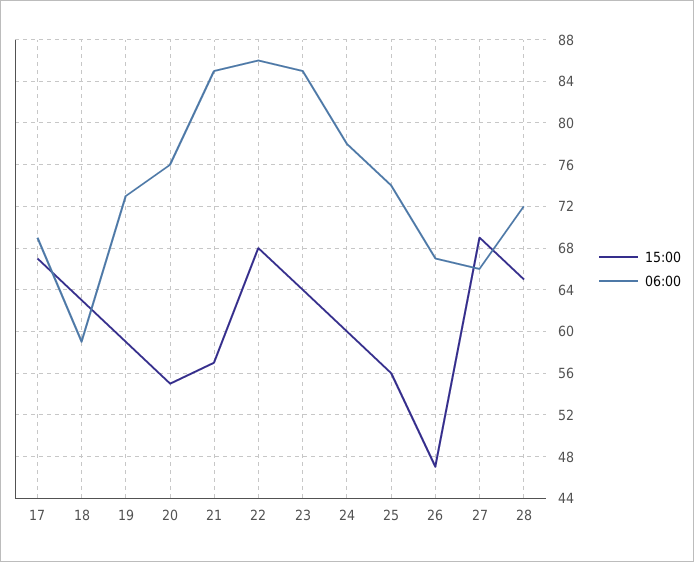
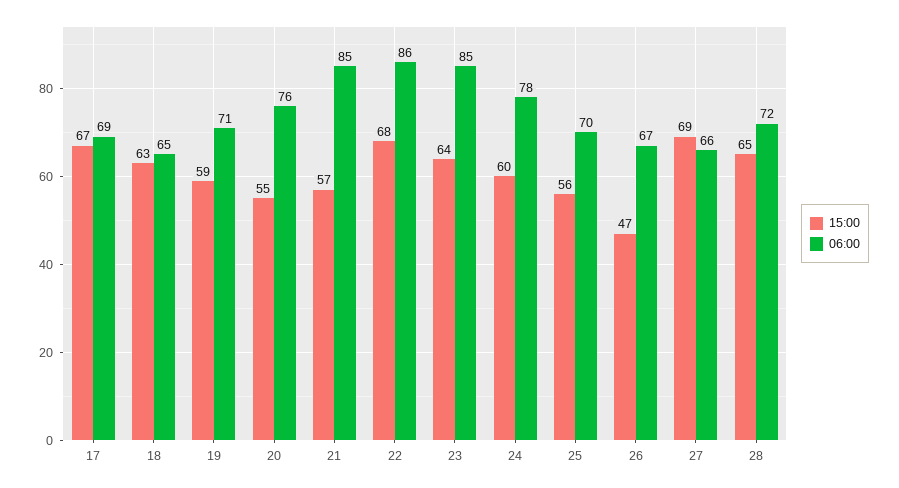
06:00, 18: 59 -> 65
06:00, 19: 73 -> 71
06:00, 25: 74 -> 70

